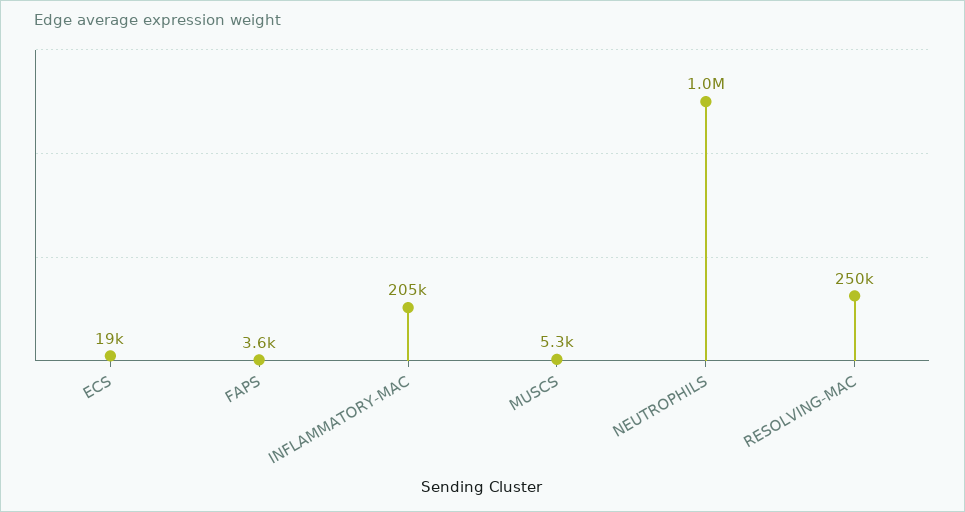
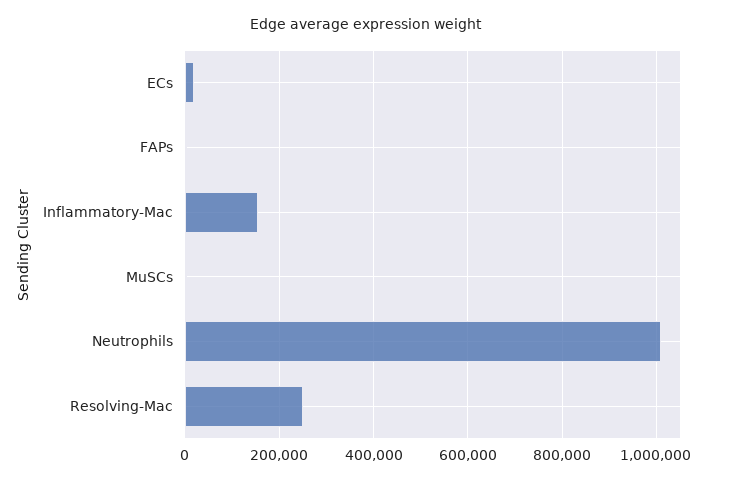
INFLAMMATORY-MAC: 205000 -> 160000

